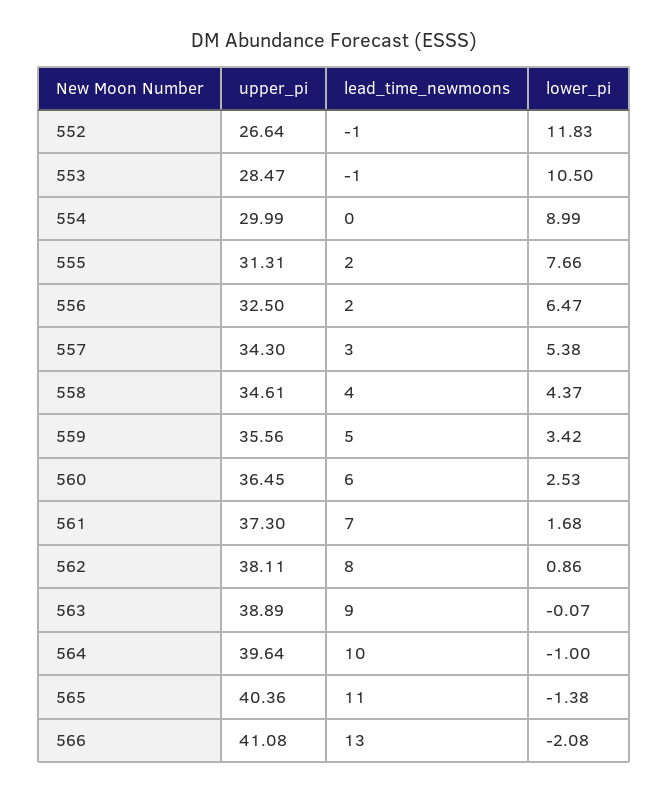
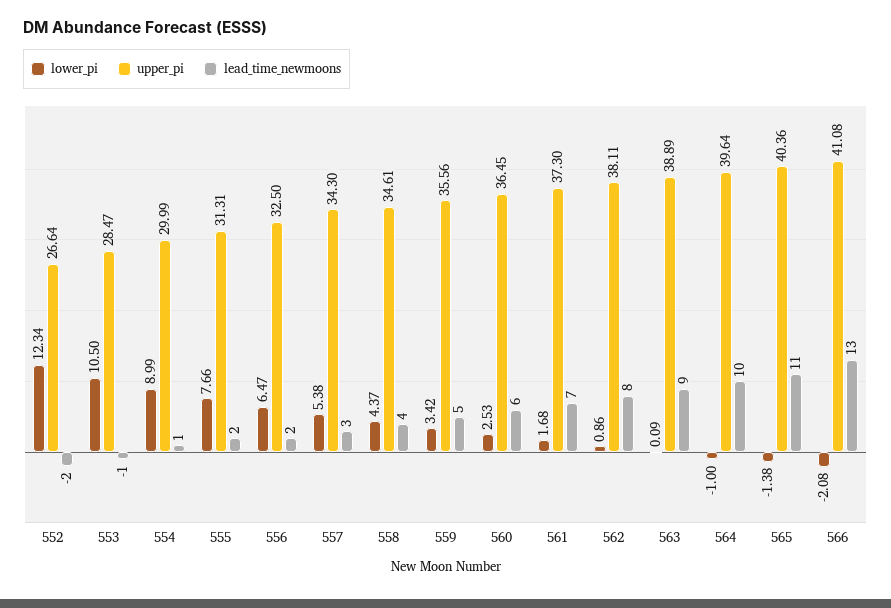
lead_time_newmoons, 552: -1 -> -2
lower_pi, 552: 11.83 -> 12.34
lead_time_newmoons, 554: 0 -> 1
lower_pi, 563: -0.07 -> 0.09

